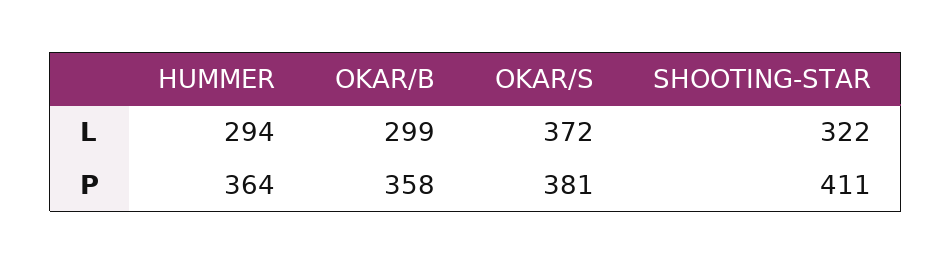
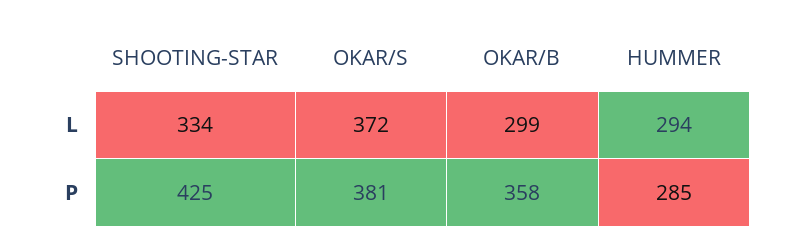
SHOOTING-STAR, L: 322 -> 334
HUMMER, P: 364 -> 285
SHOOTING-STAR, P: 411 -> 425

